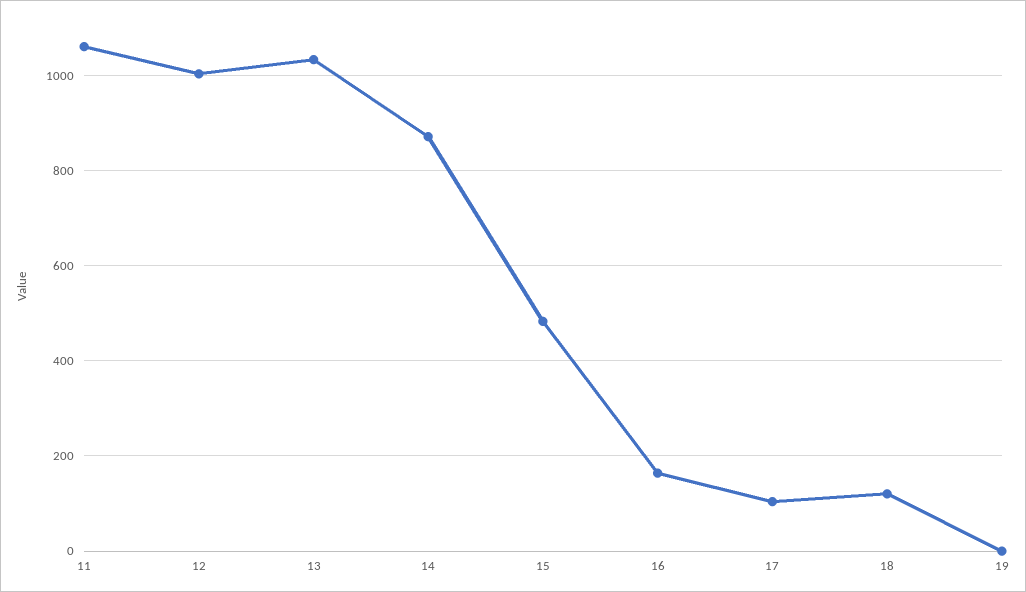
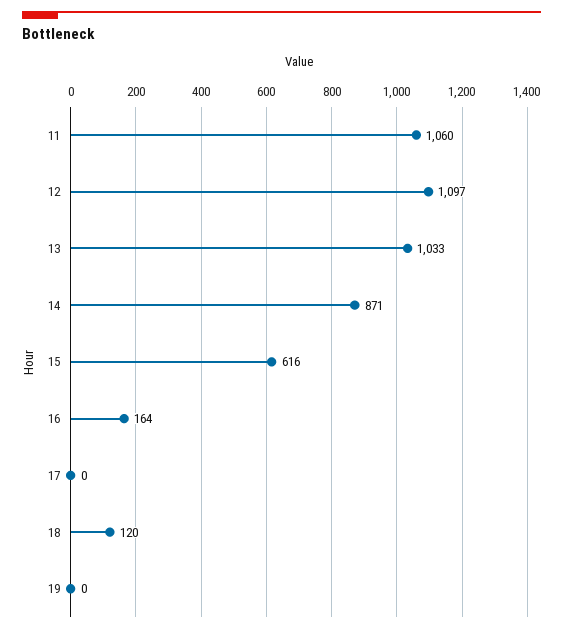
12: 1000 -> 1097
15: 480 -> 616
17: 100 -> 0

